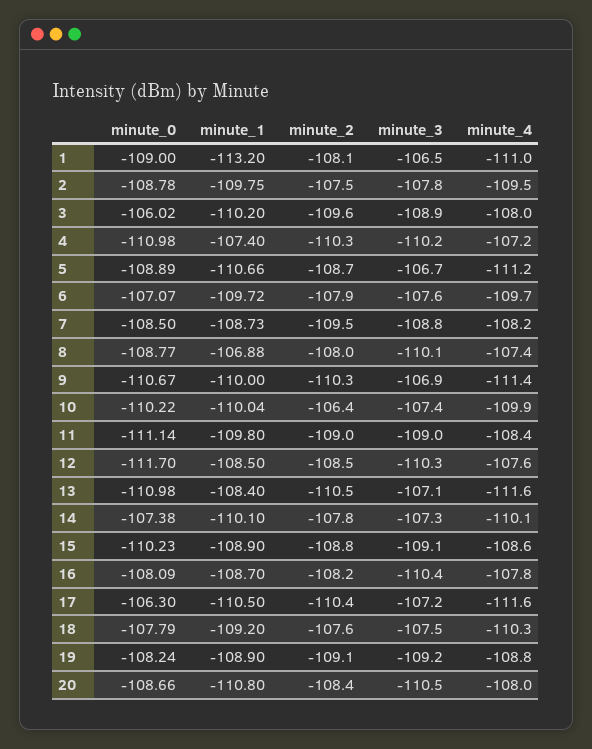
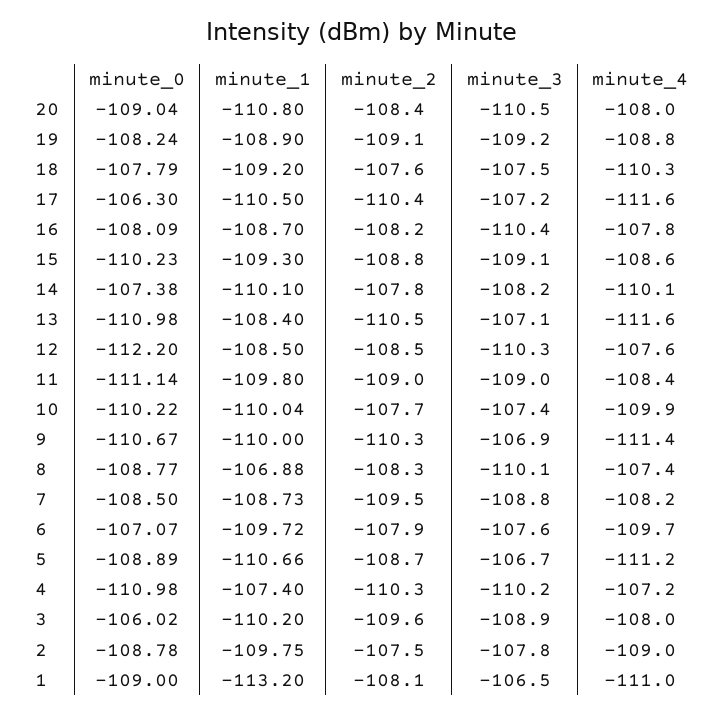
minute_4, 2: -109.5 -> -109
minute_2, 8: -108 -> -108.3
minute_2, 10: -106.4 -> -107.7
minute_0, 12: -111.7 -> -112.2
minute_3, 14: -107.3 -> -108.2
minute_1, 15: -108.9 -> -109.3
minute_0, 20: -108.66 -> -109.04

